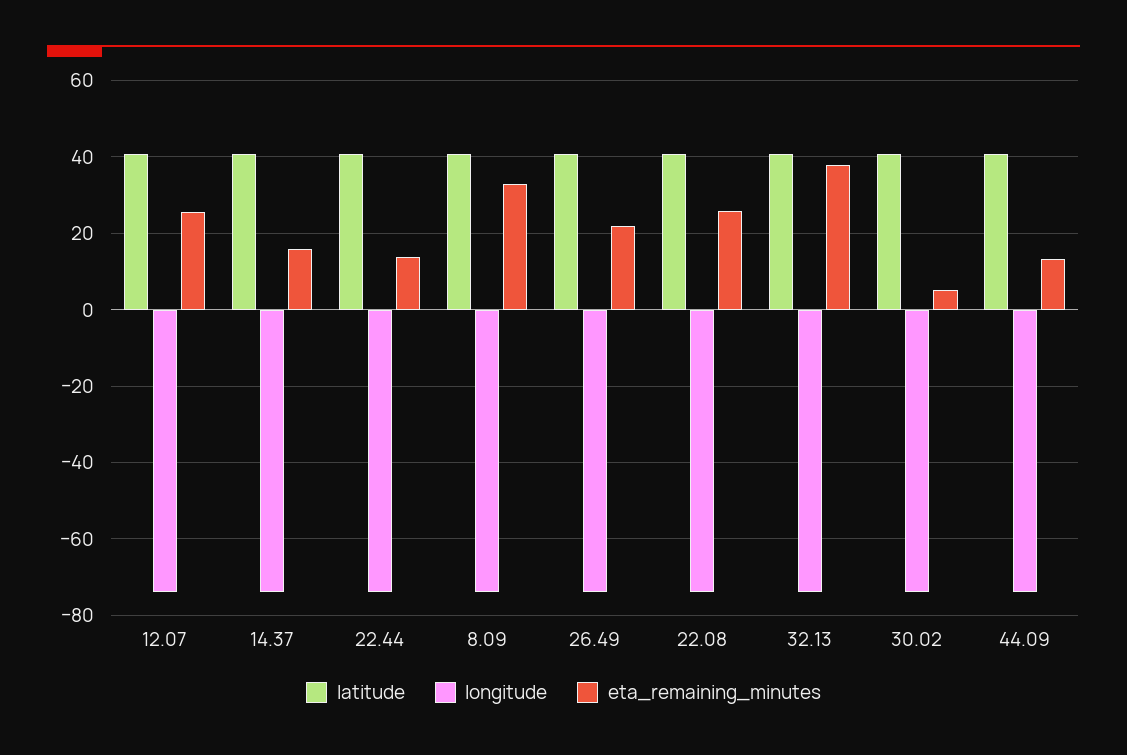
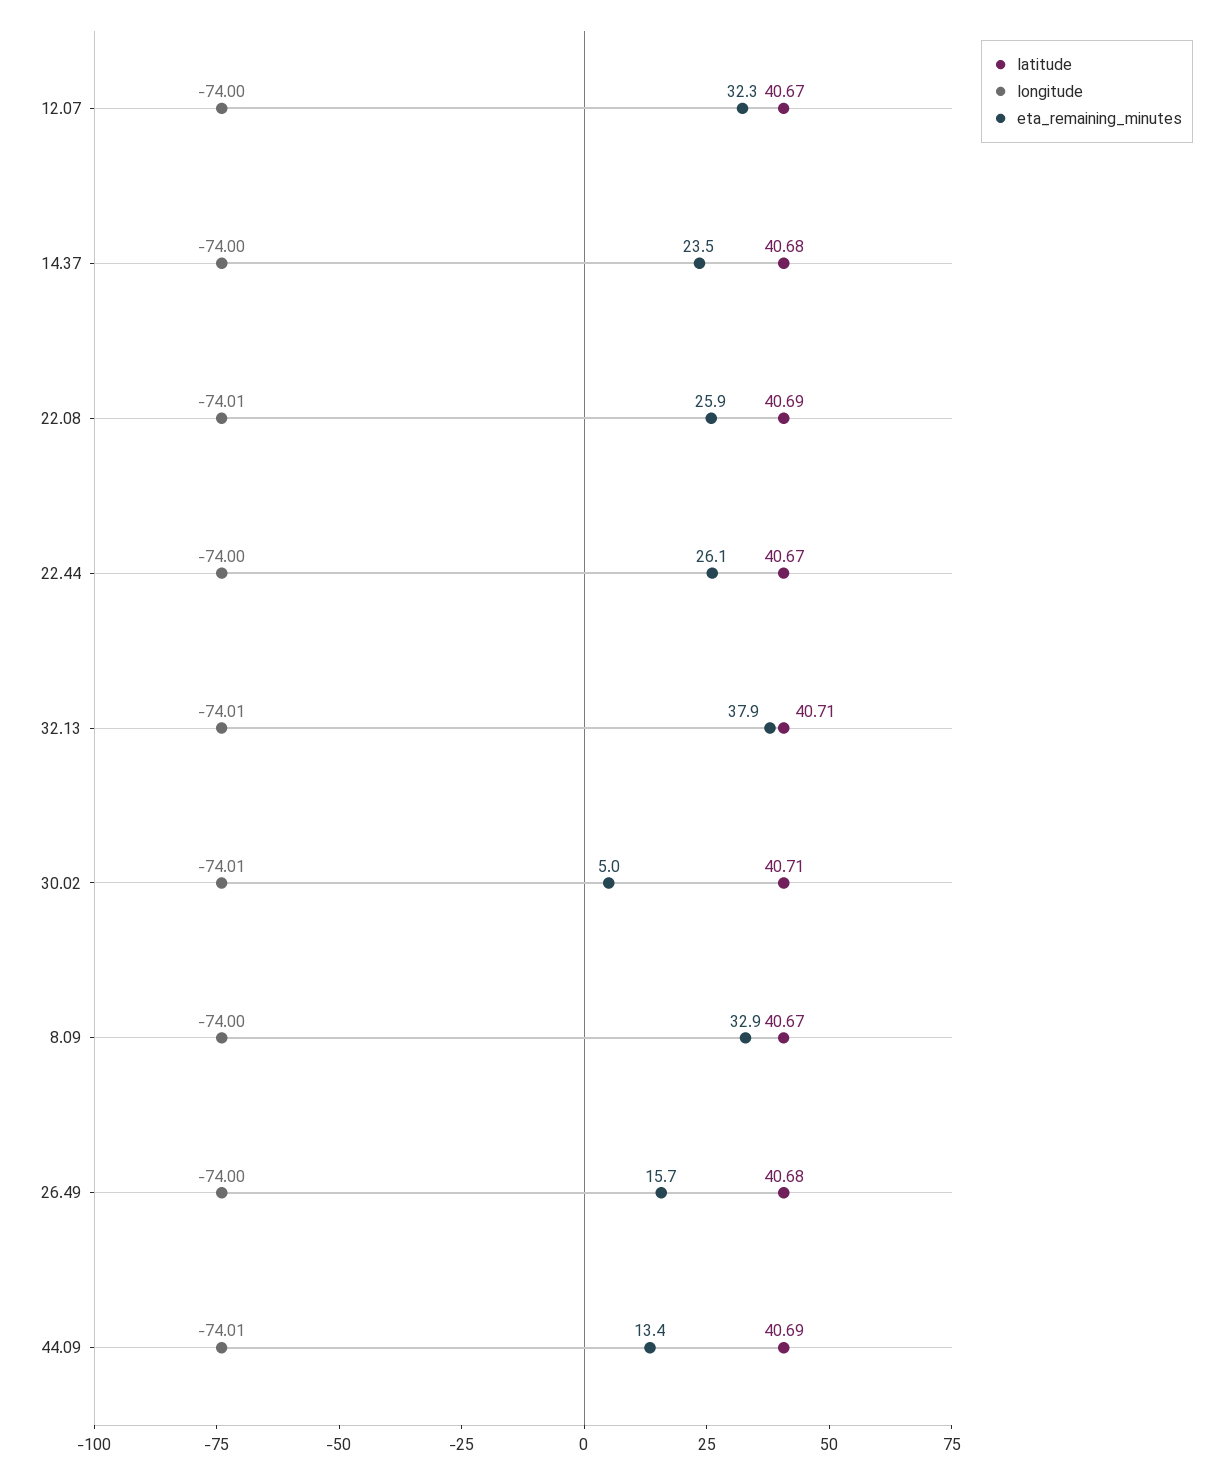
eta_remaining_minutes, 12.07: 26 -> 32.3
eta_remaining_minutes, 14.37: 16 -> 23.5
eta_remaining_minutes, 22.44: 14 -> 26.1
eta_remaining_minutes, 26.49: 22 -> 15.7

